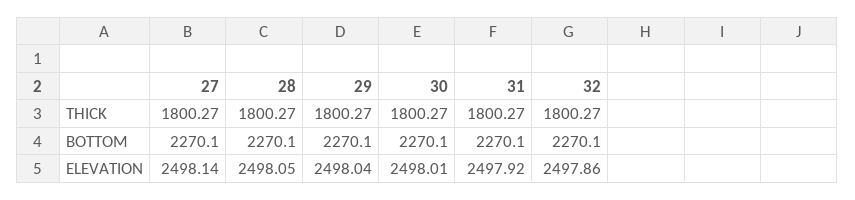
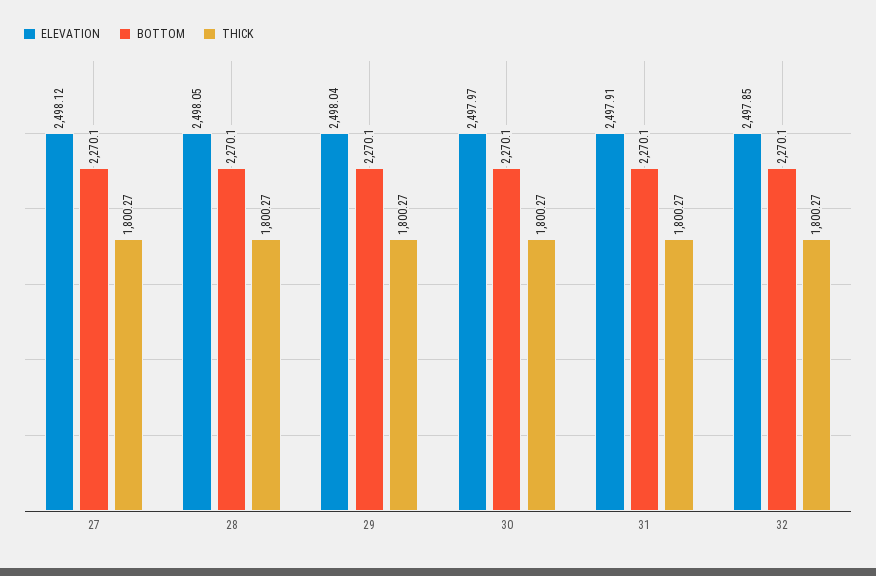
ELEVATION, 27: 2498.14 -> 2498.12
ELEVATION, 30: 2498.01 -> 2497.97
ELEVATION, 31: 2497.92 -> 2497.91
ELEVATION, 32: 2497.86 -> 2497.85

